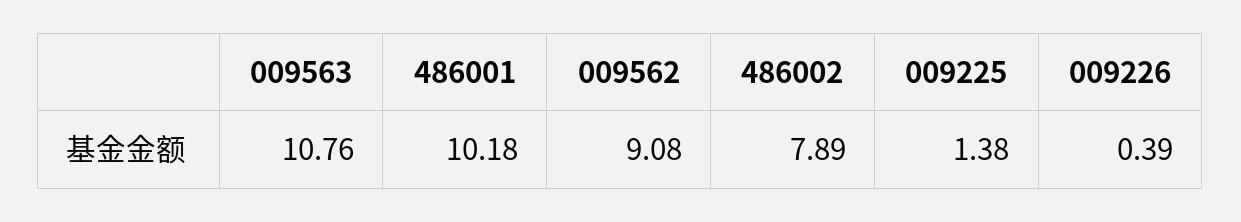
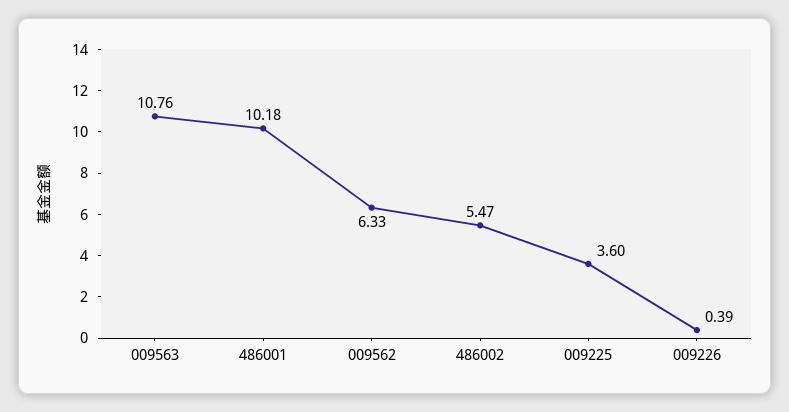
009562: 9.08 -> 6.33
486002: 7.89 -> 5.47
009225: 1.38 -> 3.6

